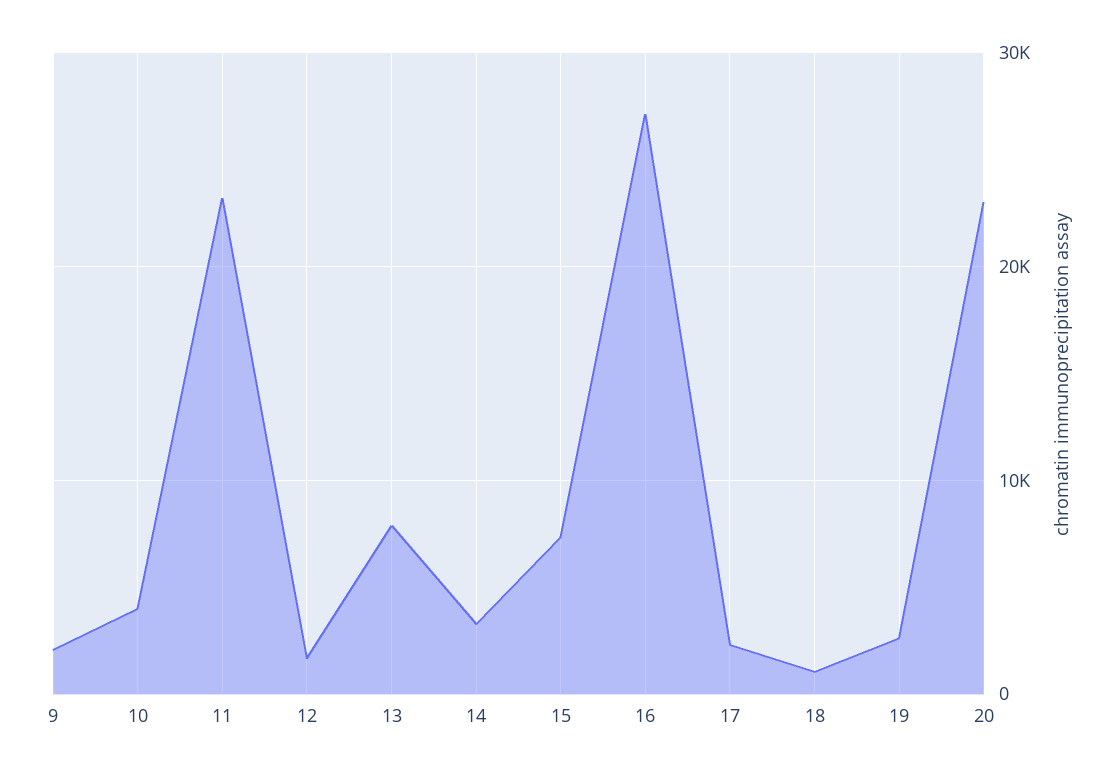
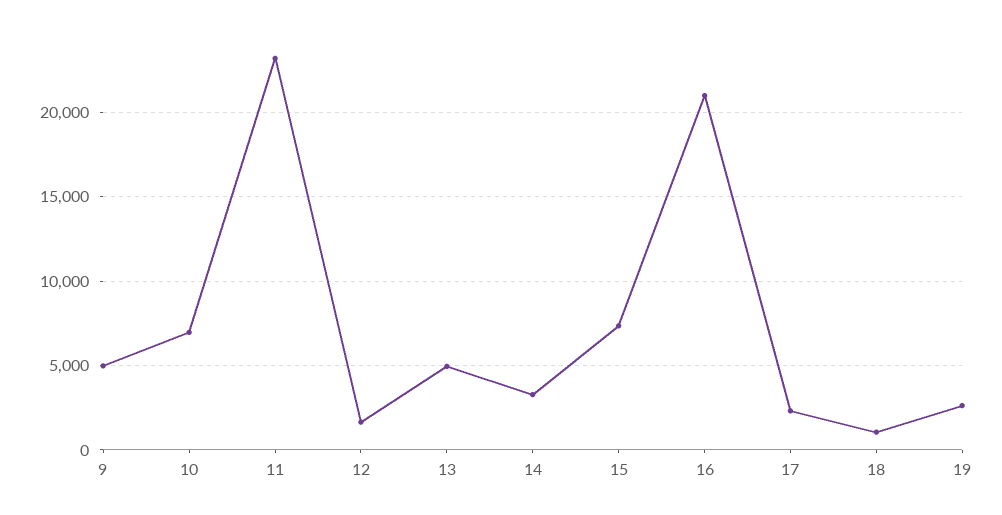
9: 2000 -> 5000
10: 4000 -> 7000
13: 8000 -> 5000
16: 27000 -> 21000
20: 23000 -> none

